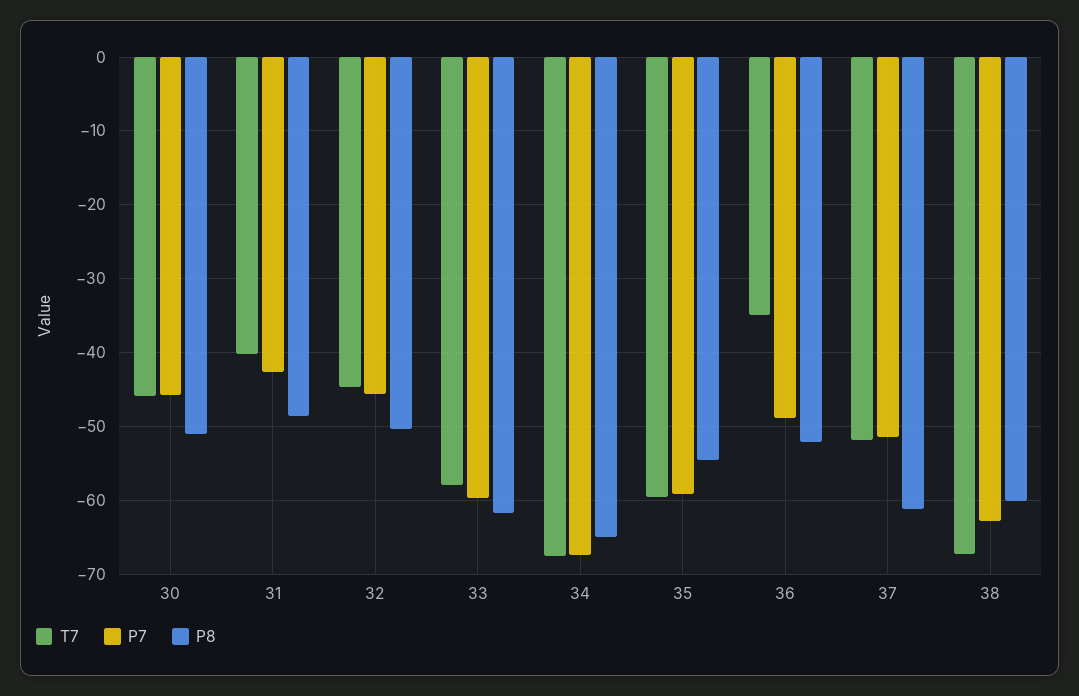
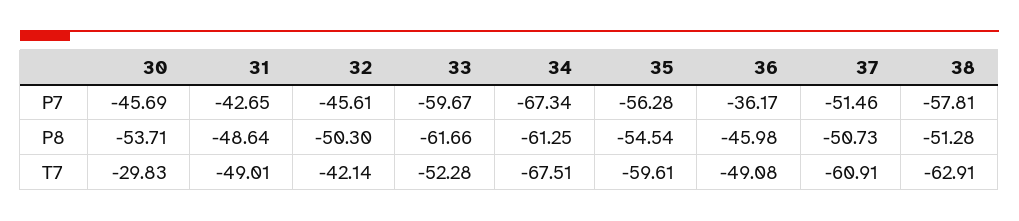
T7, 30: -46 -> -29.83
P8, 30: -51 -> -53.71
T7, 31: -40 -> -49.01
T7, 32: -45 -> -42.14
T7, 33: -58 -> -52.28
P8, 34: -65 -> -61.25
P7, 35: -59 -> -56.28
T7, 36: -35 -> -49.08
P7, 36: -49 -> -36.17
P8, 36: -52 -> -45.98
T7, 37: -52 -> -60.91
P8, 37: -61 -> -50.73
T7, 38: -67 -> -62.91
P7, 38: -63 -> -57.81
P8, 38: -60 -> -51.28

